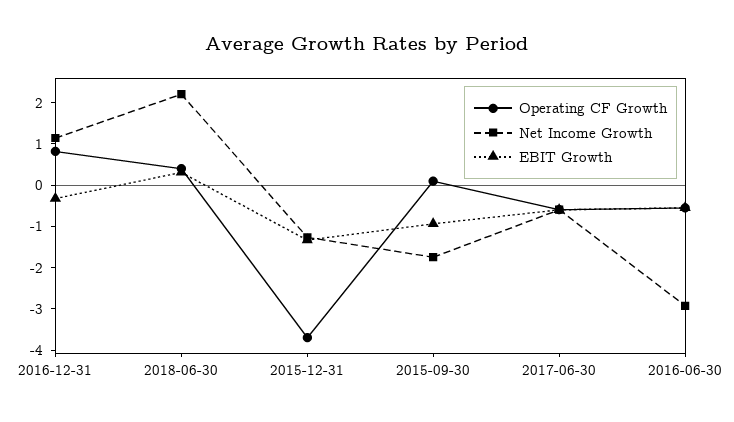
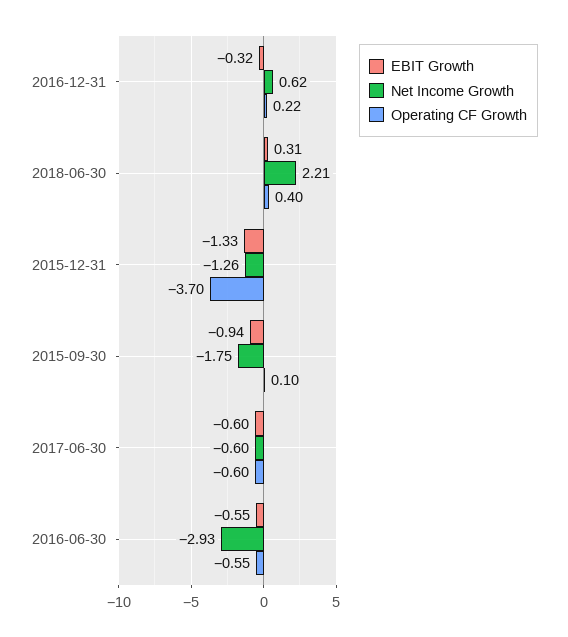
Operating CF Growth, 2016-12-31: 0.8 -> 0.22
Net Income Growth, 2016-12-31: 1.2 -> 0.62

